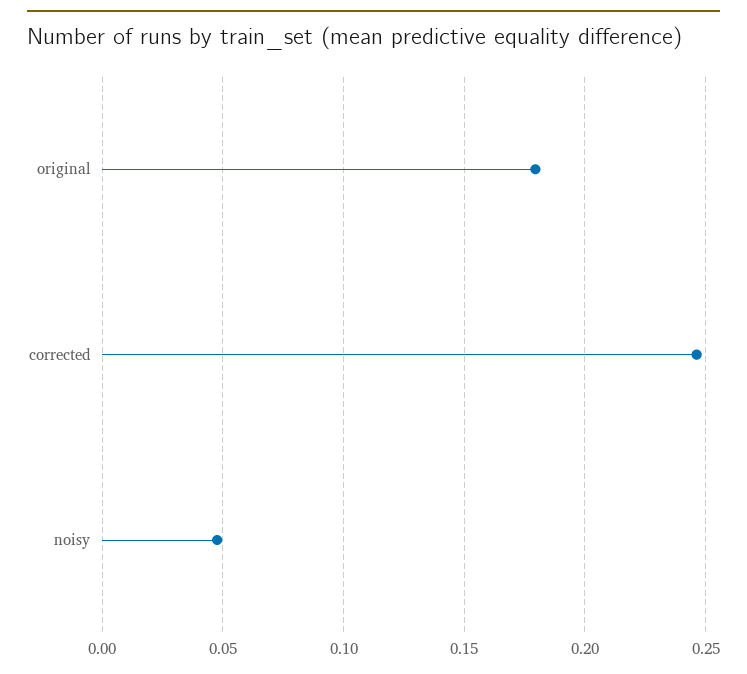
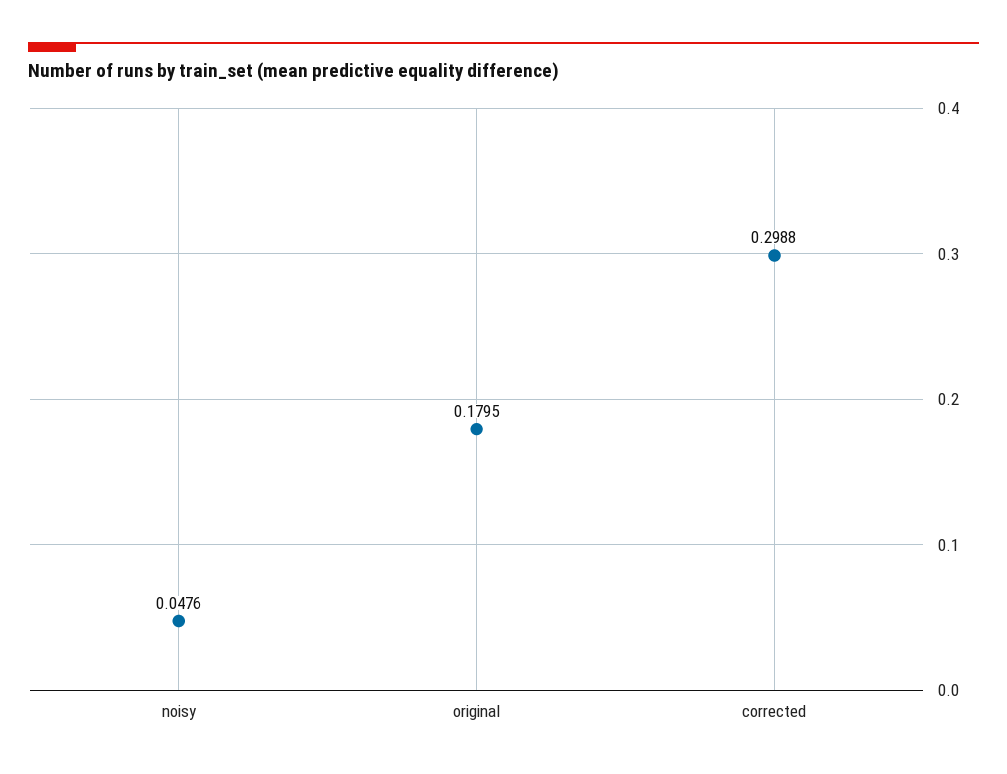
corrected: 0.245 -> 0.2988

